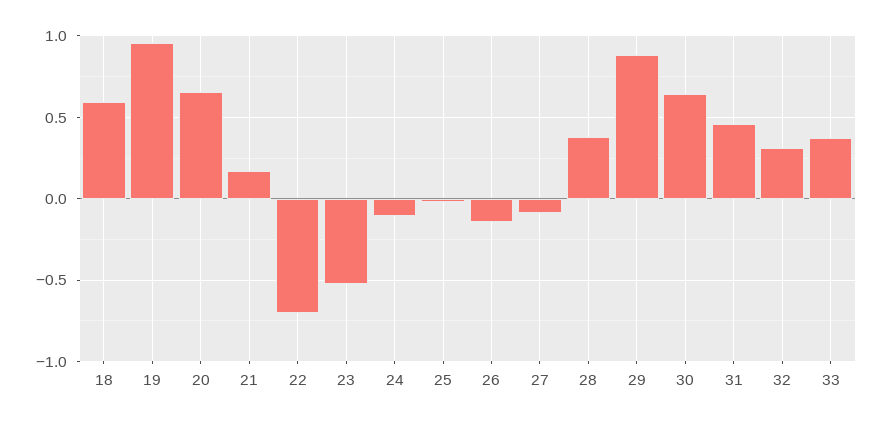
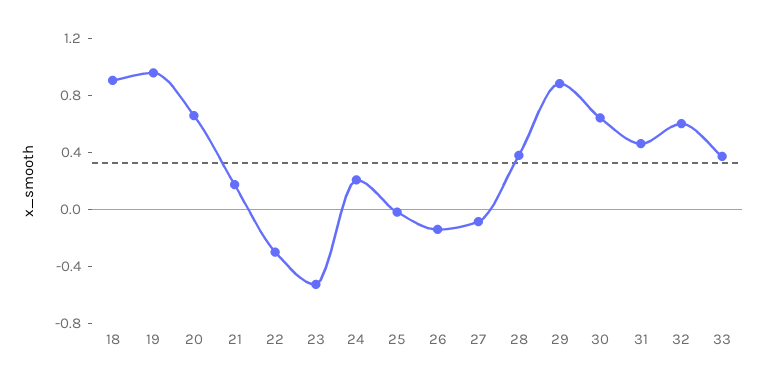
18: 0.6 -> 0.9
22: -0.7 -> -0.3
24: -0.1 -> 0.2
32: 0.3 -> 0.6

